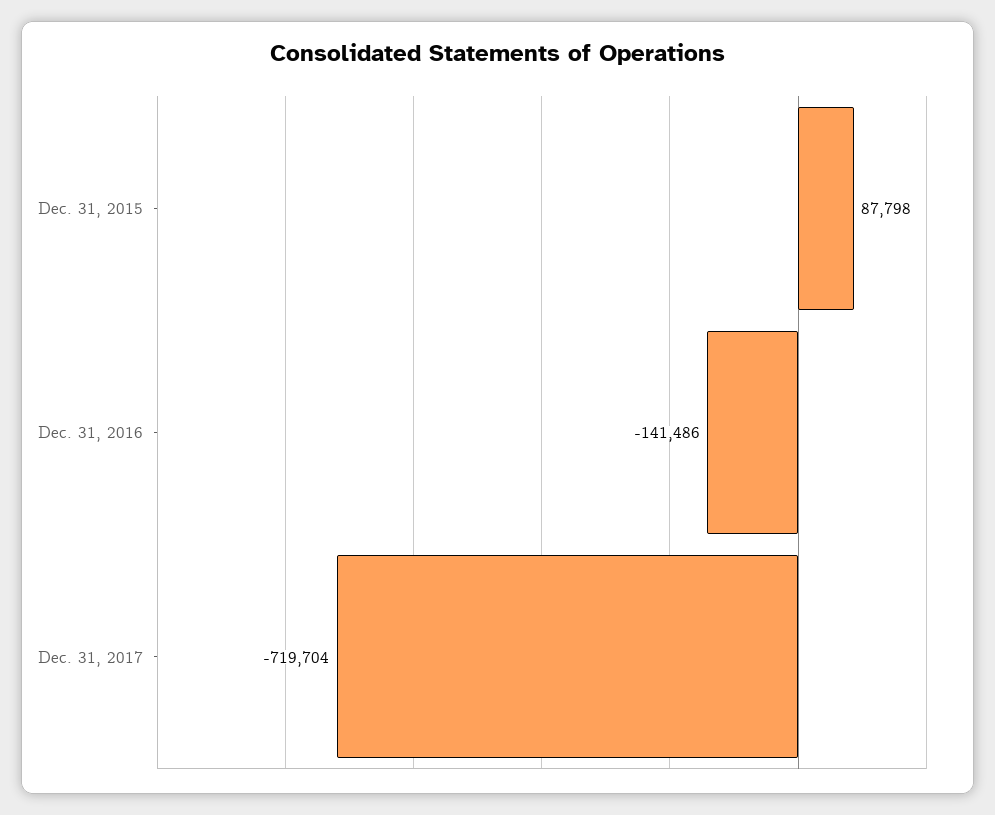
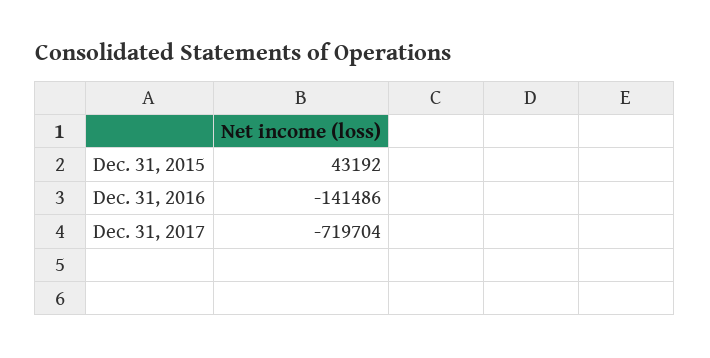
Dec. 31, 2015: 87798 -> 43192

